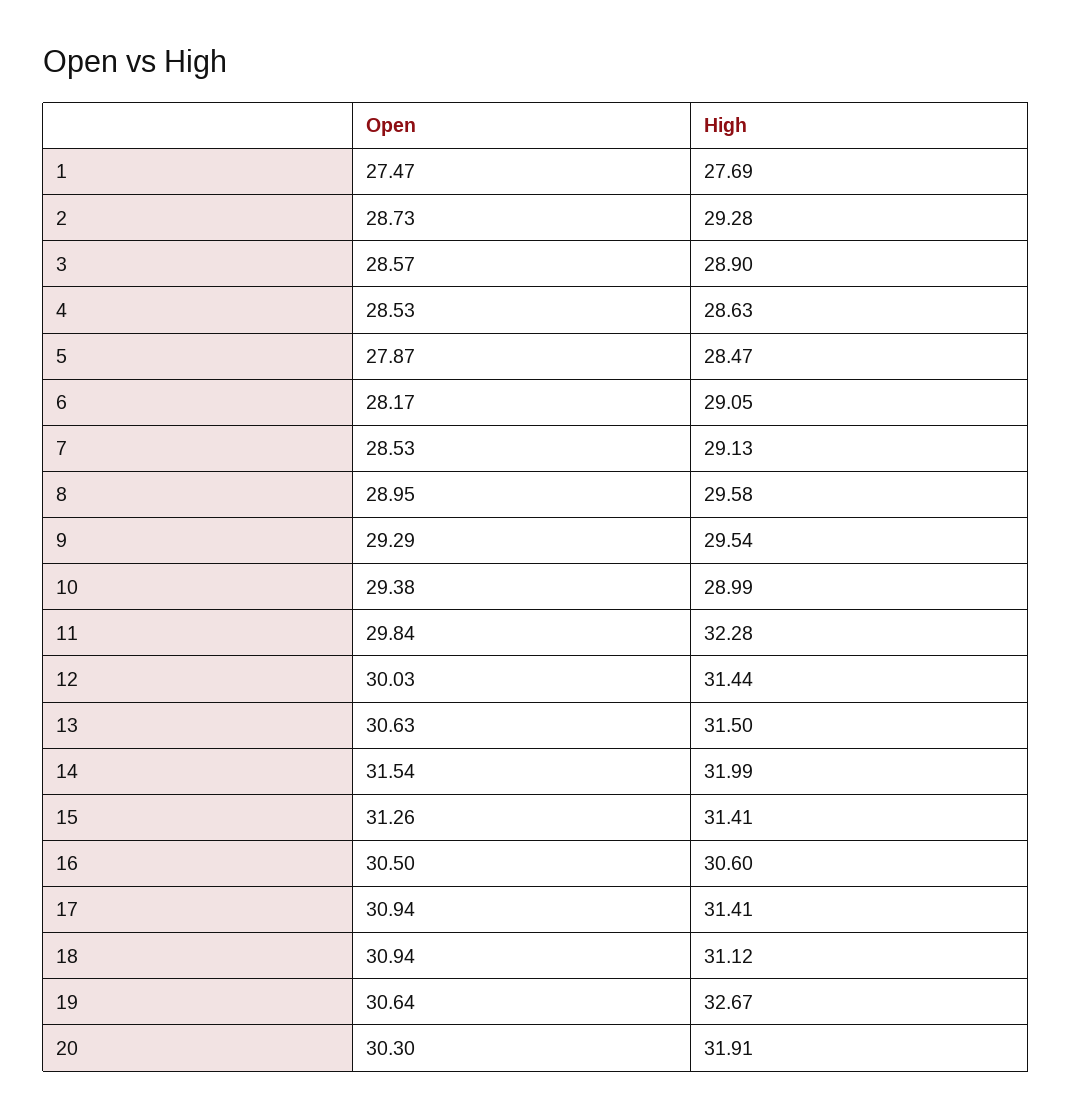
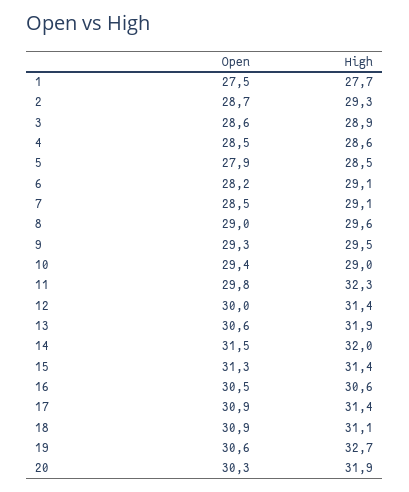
High, 13: 31.5 -> 31.9

